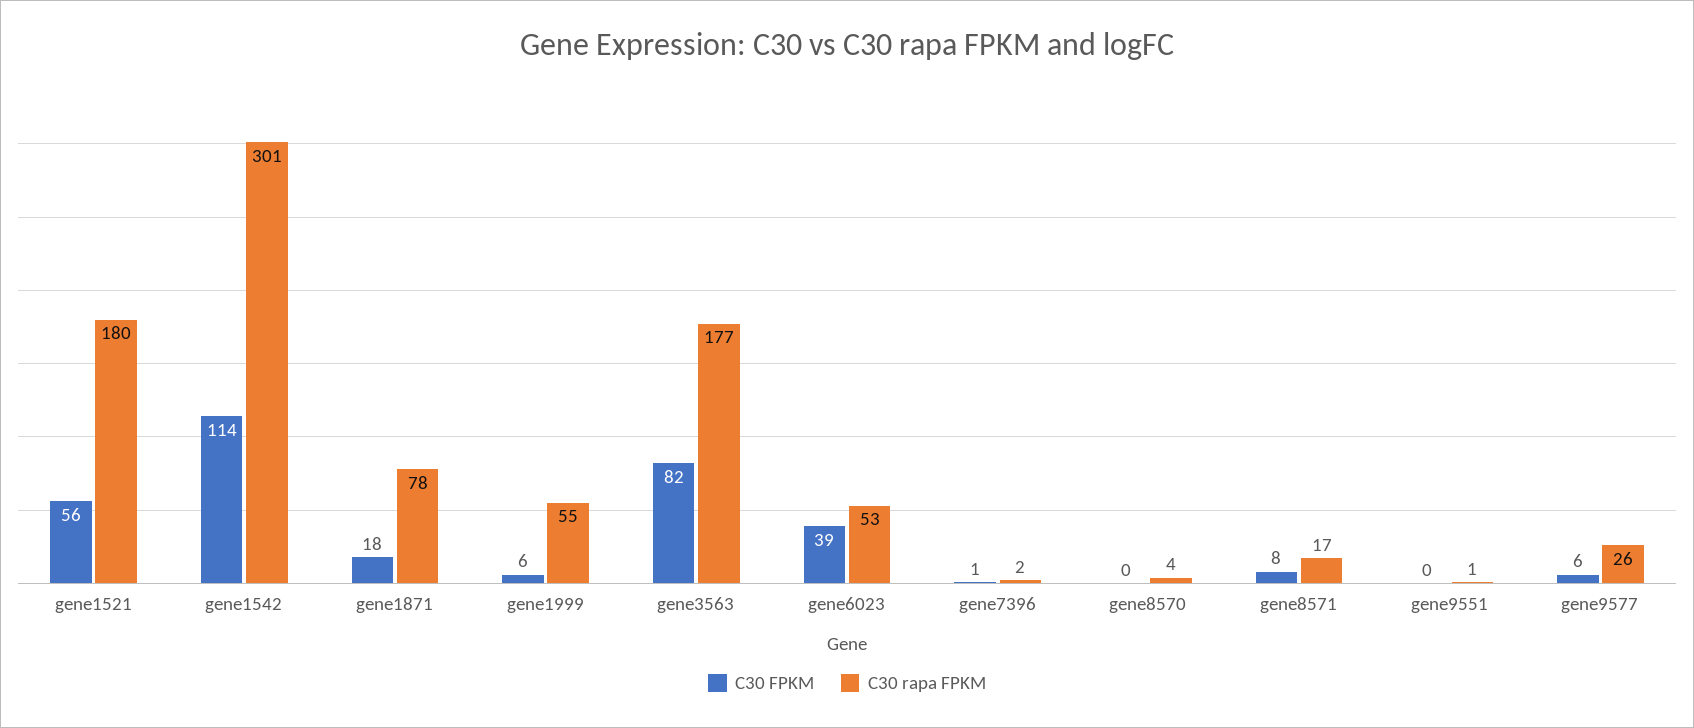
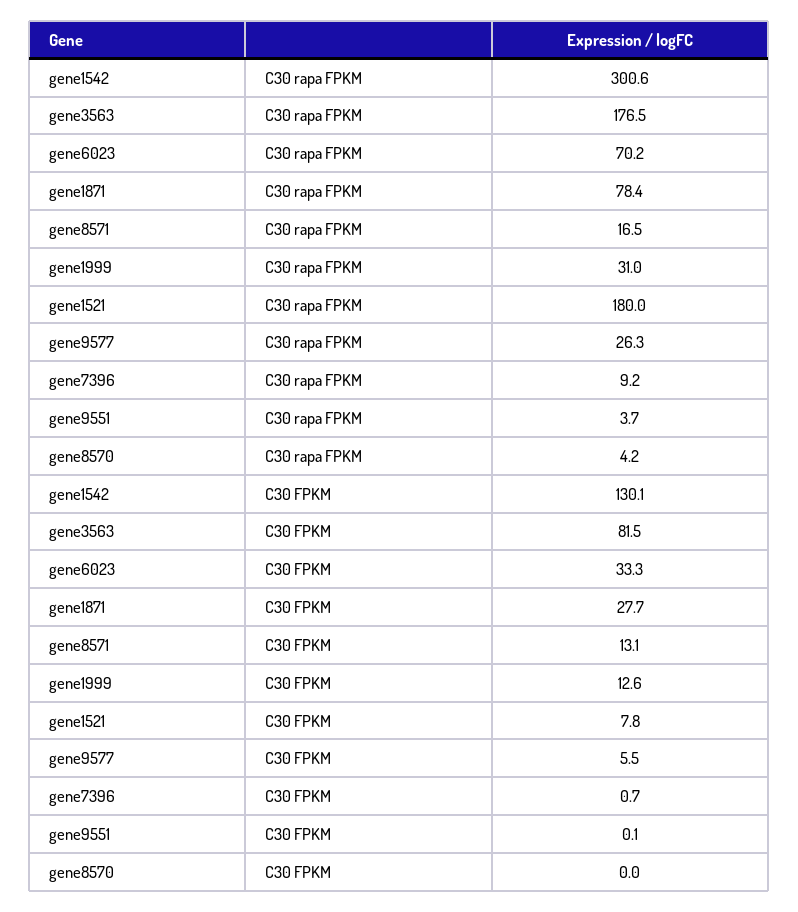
C30 FPKM, gene1521: 56 -> 7.8
C30 FPKM, gene1542: 114 -> 130.1
C30 FPKM, gene1871: 18 -> 27.7
C30 FPKM, gene1999: 6 -> 12.6
C30 rapa FPKM, gene1999: 55 -> 31
C30 FPKM, gene6023: 39 -> 33.3
C30 rapa FPKM, gene6023: 53 -> 70.2
C30 rapa FPKM, gene7396: 2 -> 9.2
C30 FPKM, gene8571: 8 -> 13.1
C30 rapa FPKM, gene9551: 1 -> 3.7

